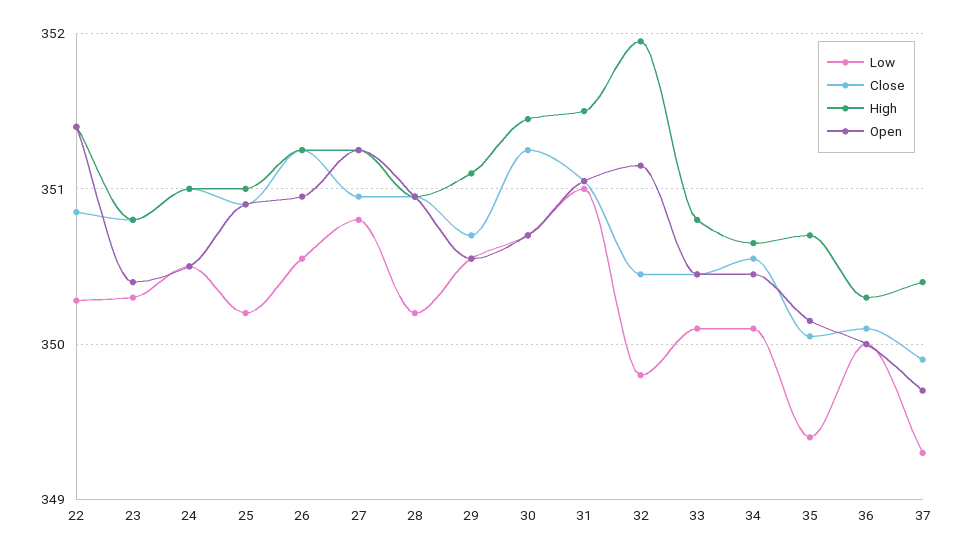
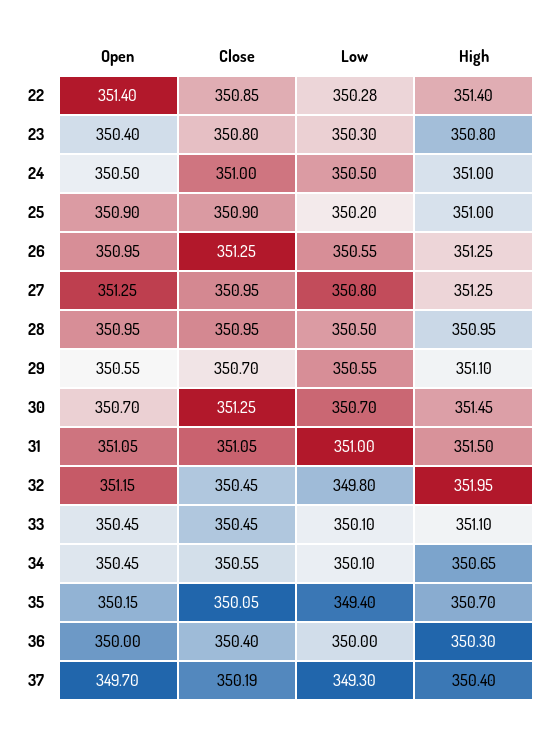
Low, 28: 350.2 -> 350.5
High, 33: 350.8 -> 351.1
Close, 36: 350.1 -> 350.4
Close, 37: 349.9 -> 350.19

